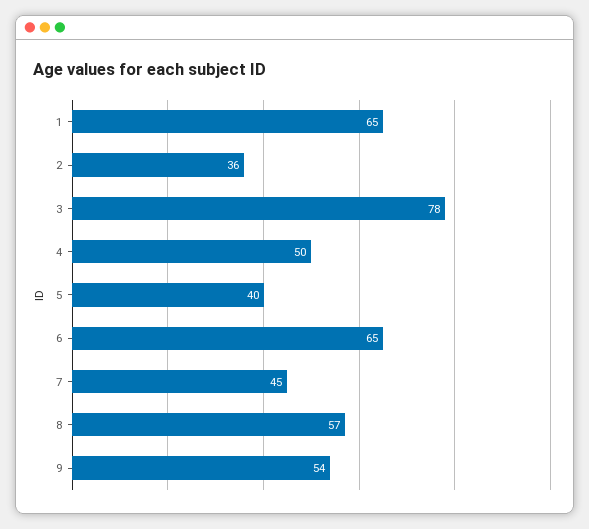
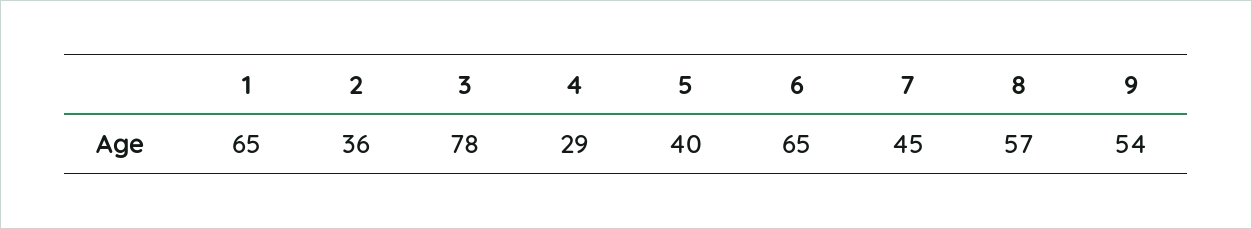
4: 50 -> 29

